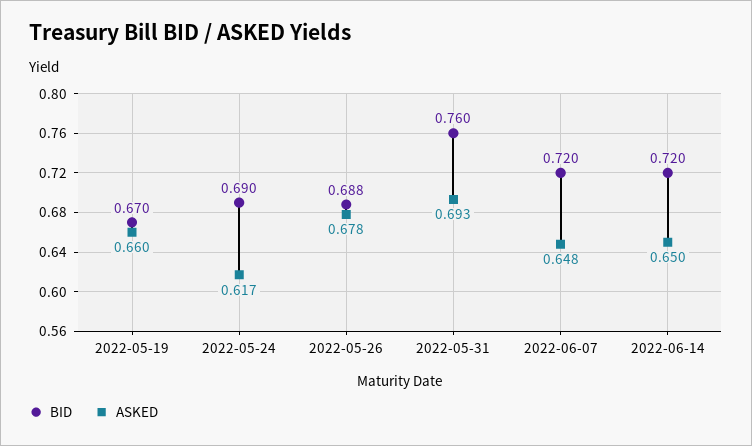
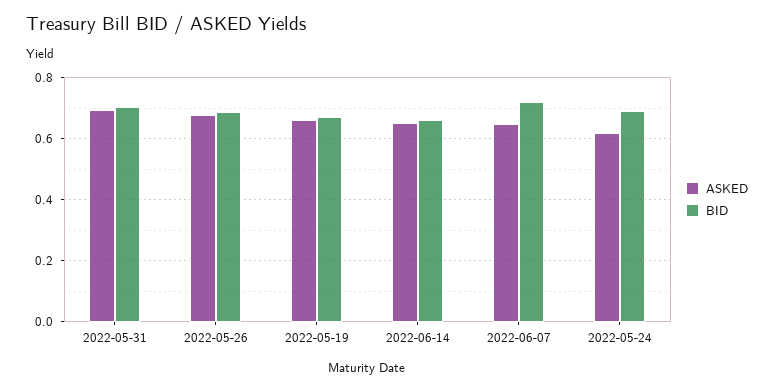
BID, 2022-05-31: 0.76 -> 0.7
BID, 2022-06-14: 0.72 -> 0.66

